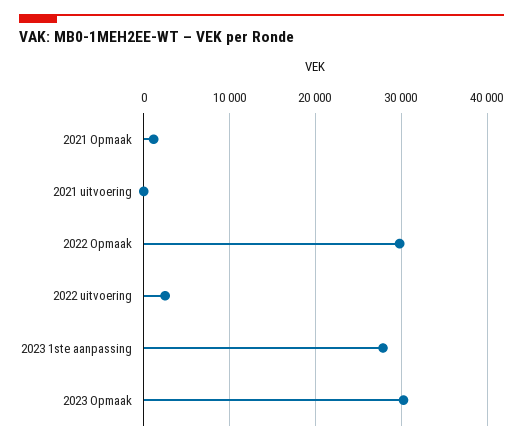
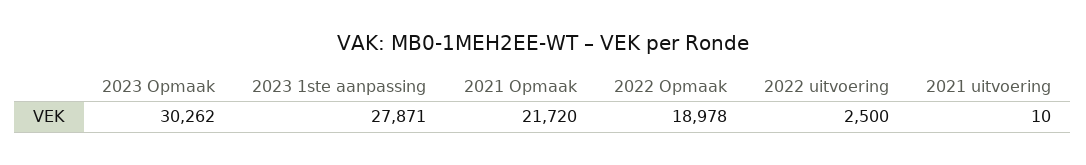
2021 Opmaak: 1000 -> 21720
2022 Opmaak: 30000 -> 18978

